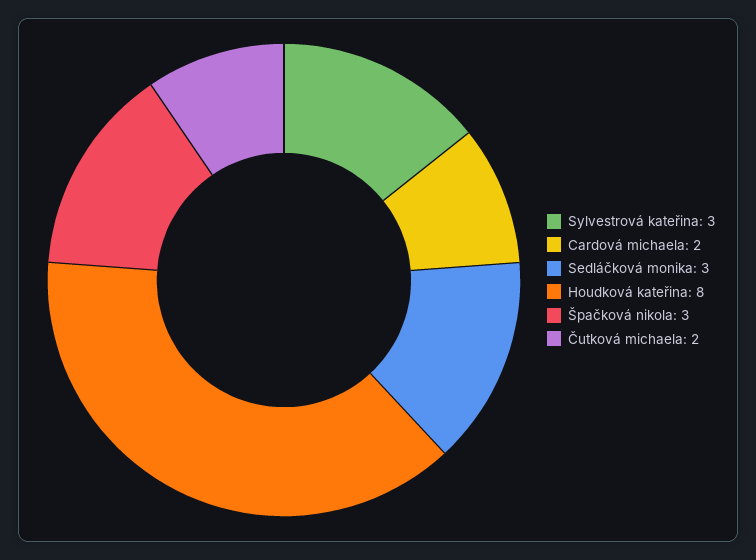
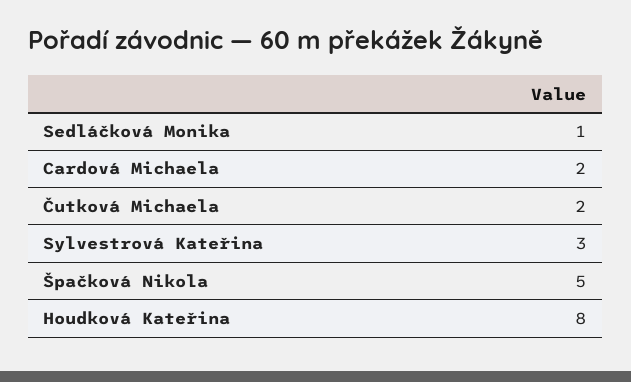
Sedláčková monika: 3 -> 1
Špačková nikola: 3 -> 5

